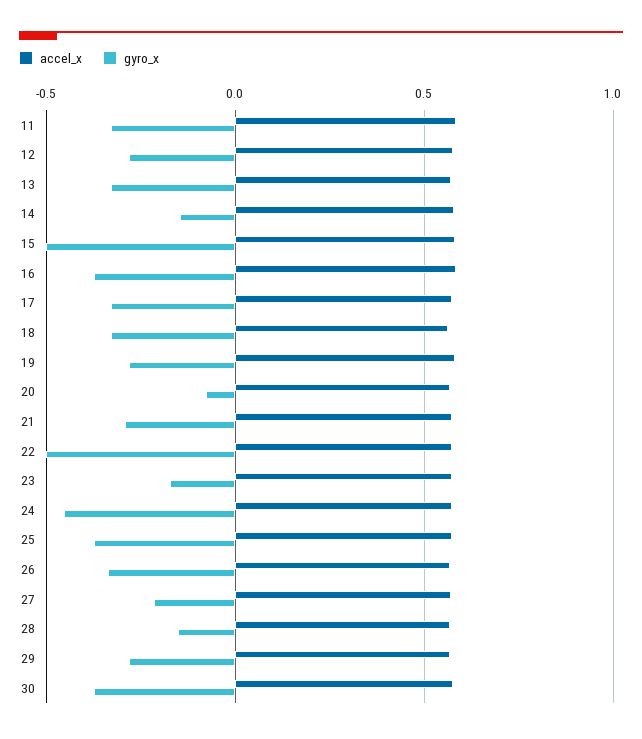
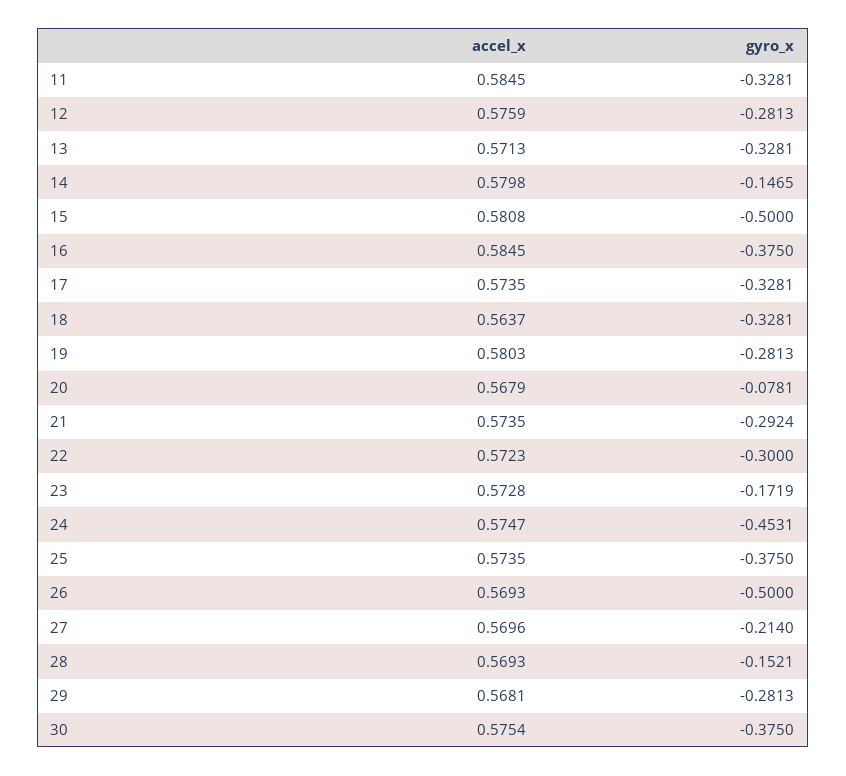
gyro_x, 22: -0.5 -> -0.3
gyro_x, 26: -0.35 -> -0.5

